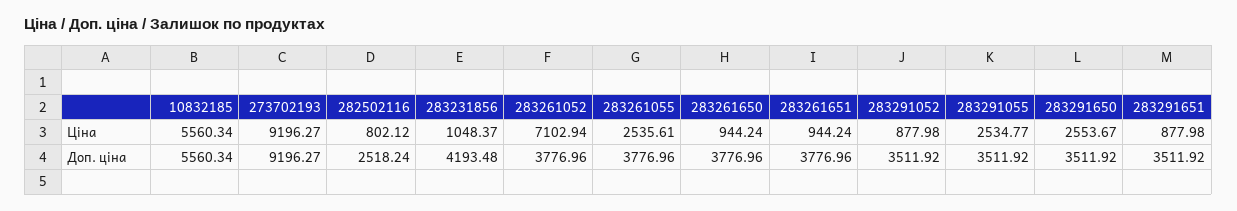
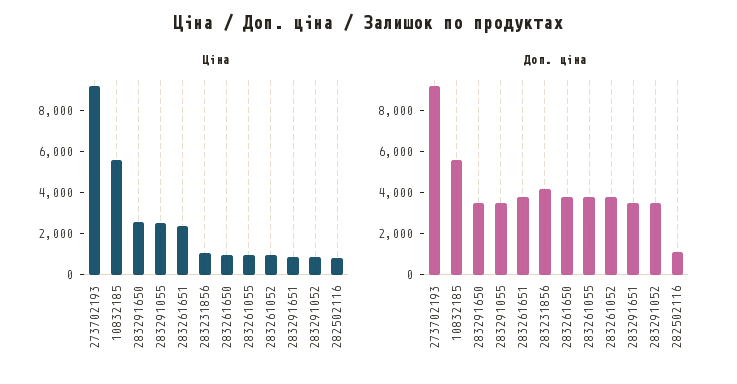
Ціна, 283261052: 7102.94 -> 1000
Ціна, 283261055: 2535.61 -> 1000
Ціна, 283261651: 944.24 -> 2500
Доп. ціна, 282502116: 2518.24 -> 1000

